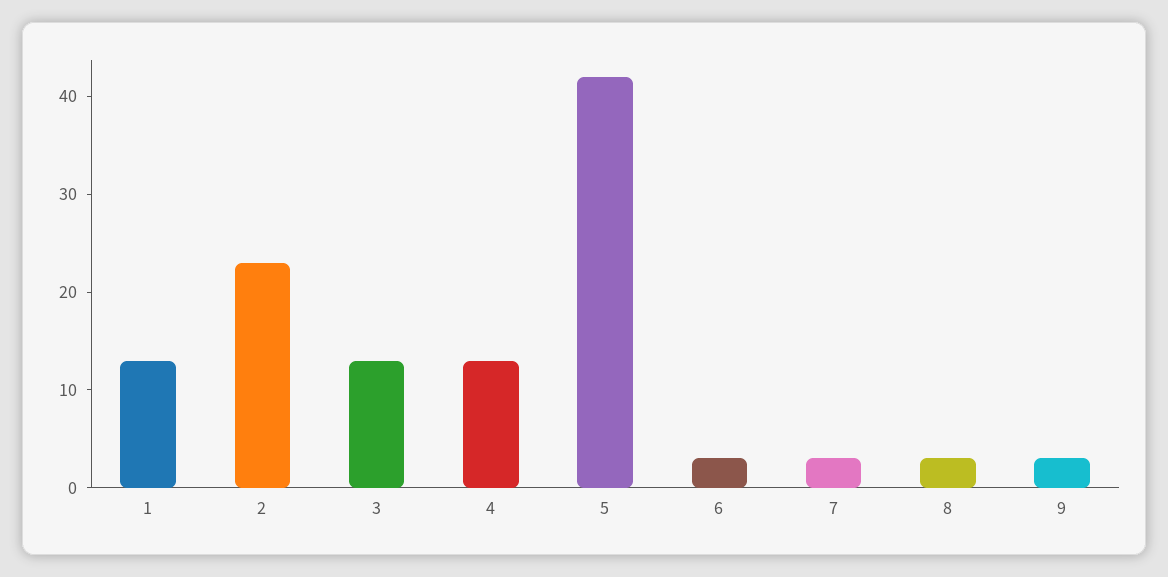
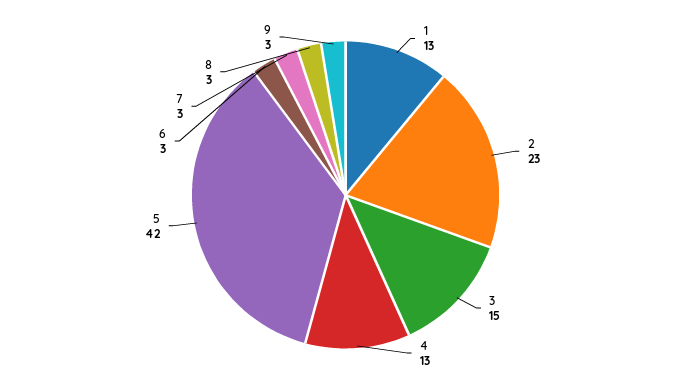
3: 13 -> 15

